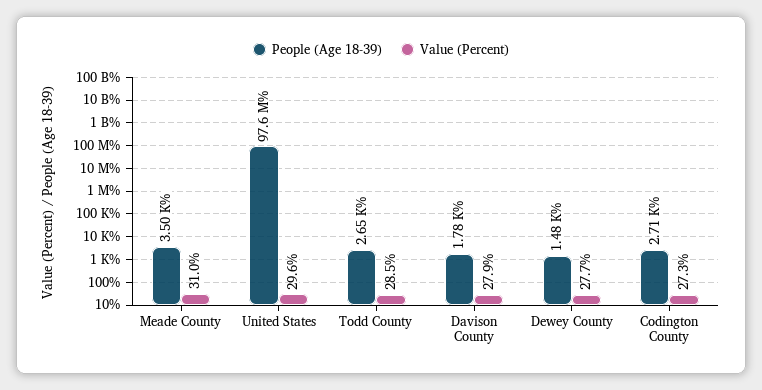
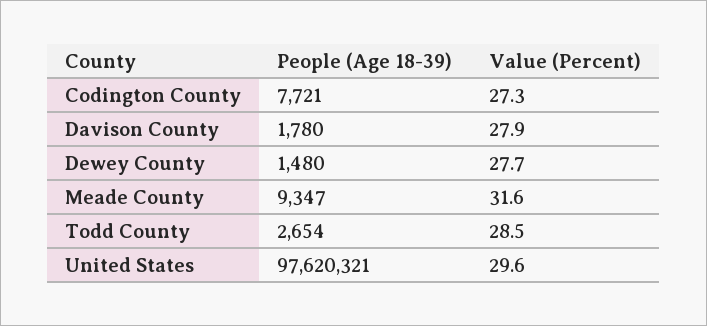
People (Age 18-39), Meade County: 3500 -> 9347
Value (Percent), Meade County: 31 -> 31.6
People (Age 18-39), Codington County: 2710 -> 7721

